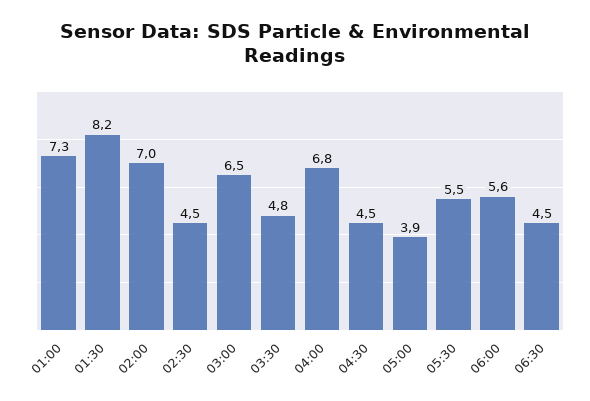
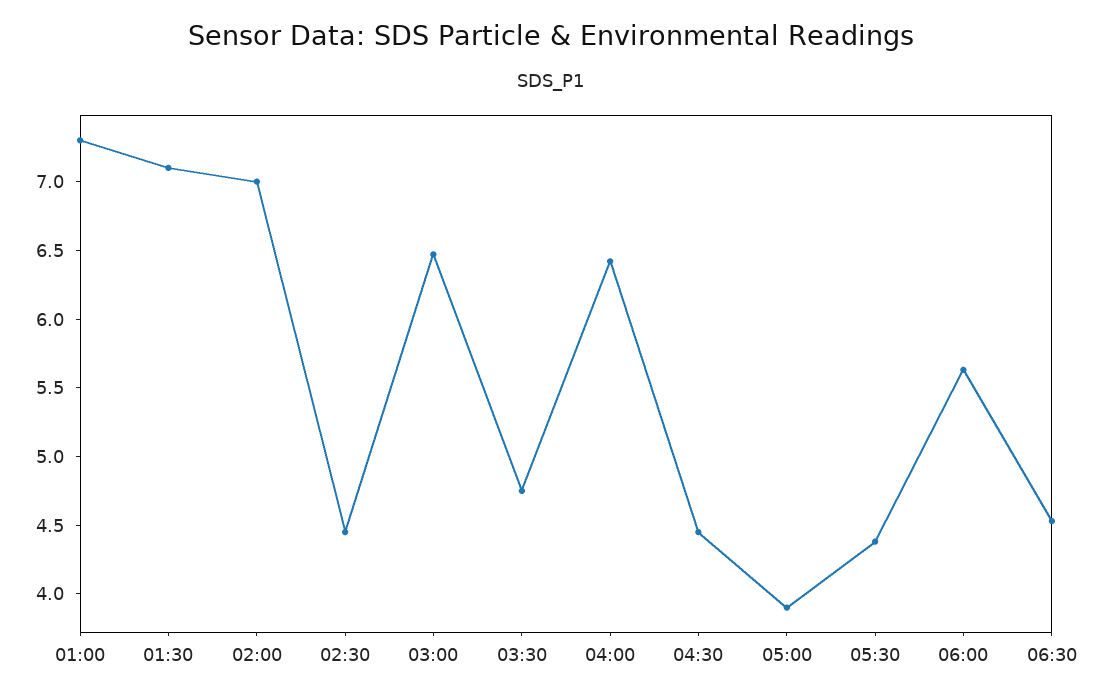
01:30: 8.2 -> 7.1
04:00: 6.8 -> 6.4
05:30: 5.5 -> 4.4

